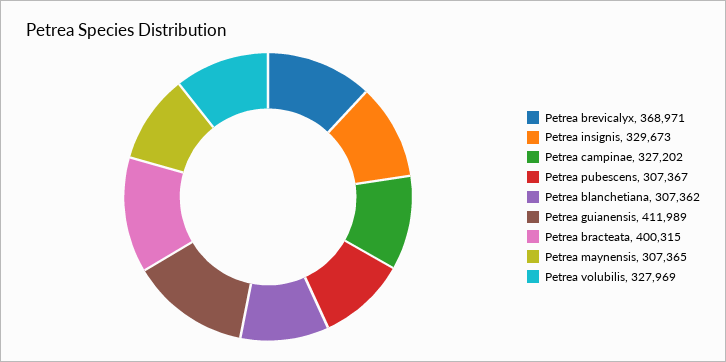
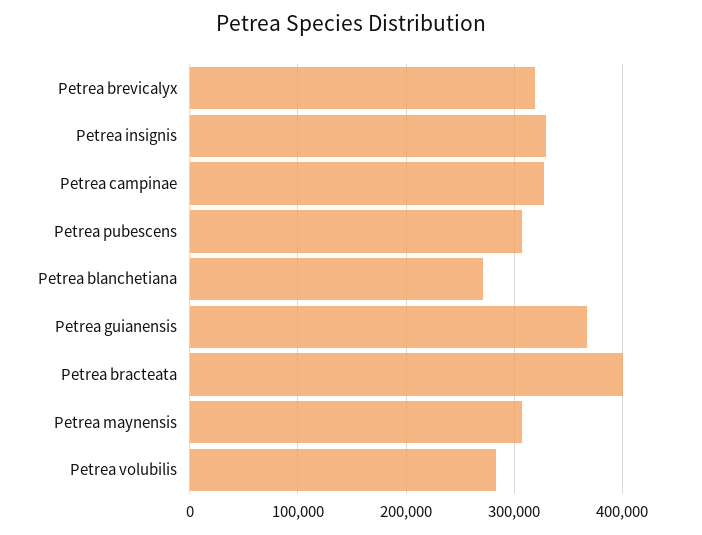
Petrea brevicalyx: 368971 -> 320000
Petrea blanchetiana: 307362 -> 270000
Petrea guianensis: 411989 -> 370000
Petrea volubilis: 327969 -> 280000

